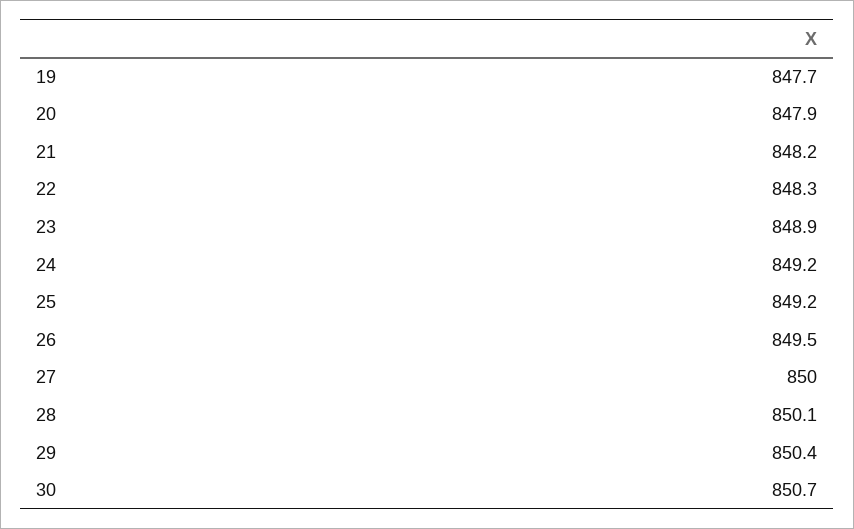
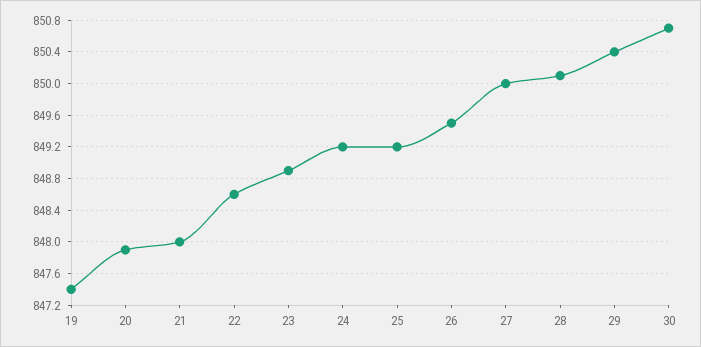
19: 847.7 -> 847.4
21: 848.2 -> 848
22: 848.3 -> 848.6

